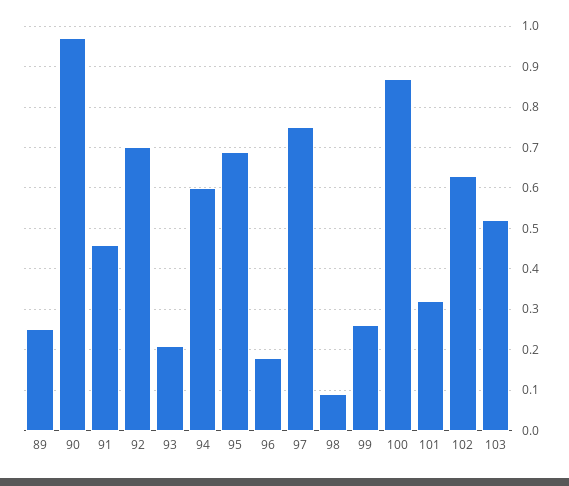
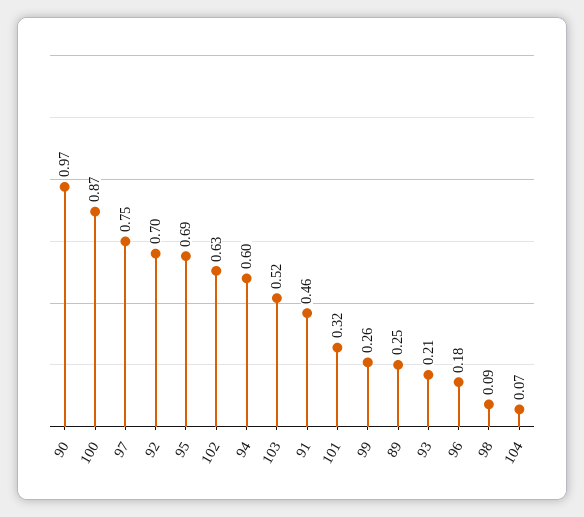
104: none -> 0.07

